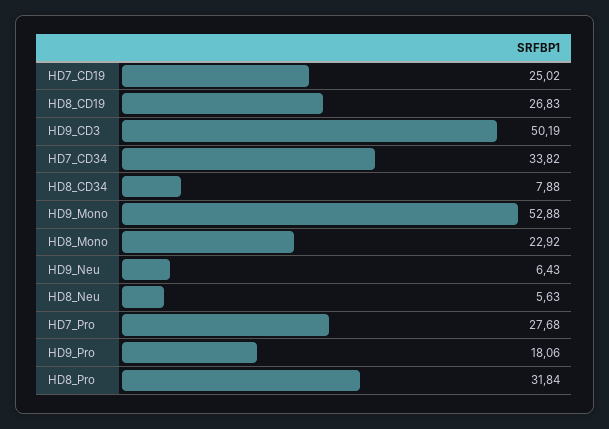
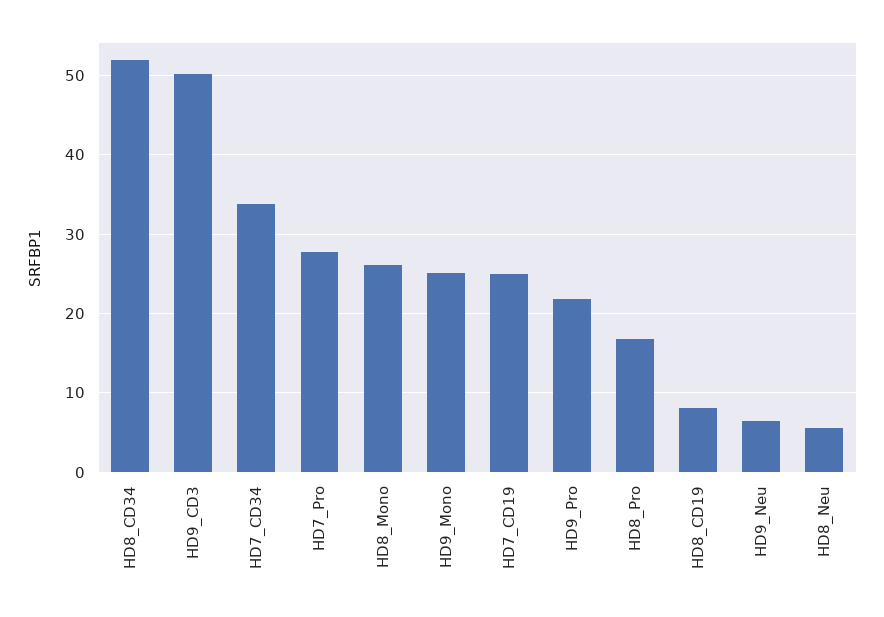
HD8_CD19: 26.83 -> 8
HD8_CD34: 7.88 -> 52
HD9_Mono: 52.88 -> 25
HD8_Mono: 22.92 -> 26
HD9_Pro: 18.06 -> 22
HD8_Pro: 31.84 -> 17

